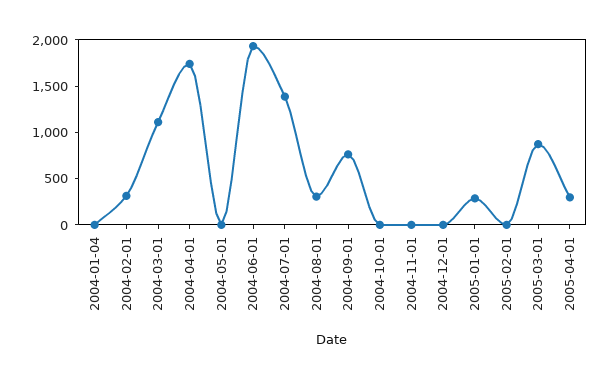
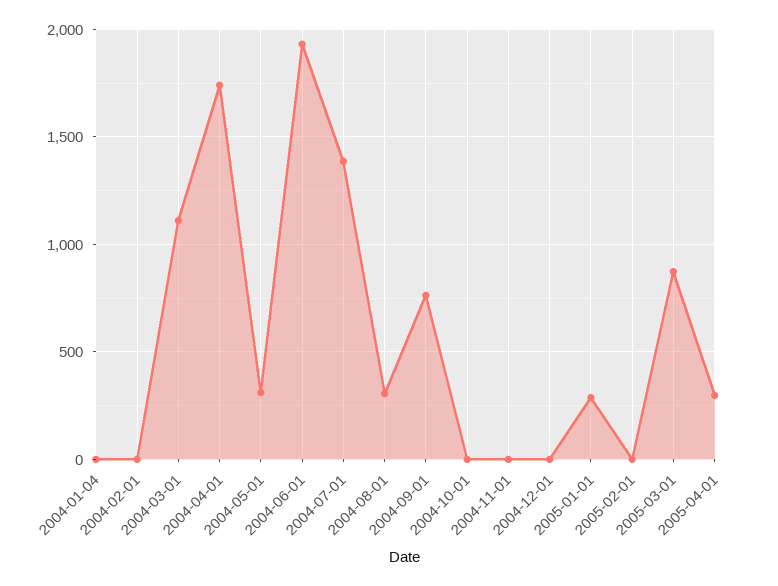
2004-02-01: 300 -> 0
2004-05-01: 0 -> 300

